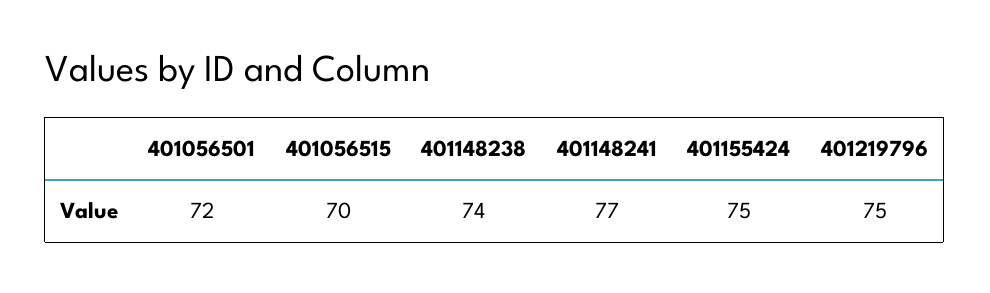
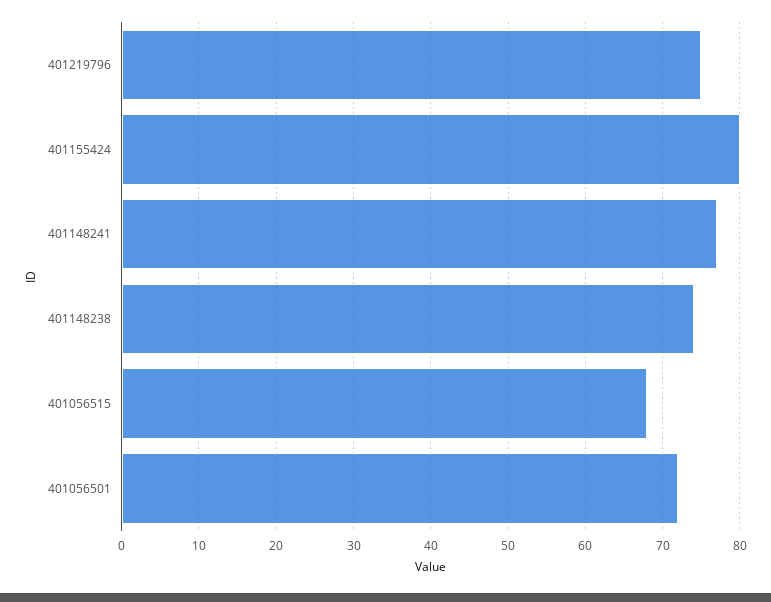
401056515: 70 -> 68
401155424: 75 -> 80

